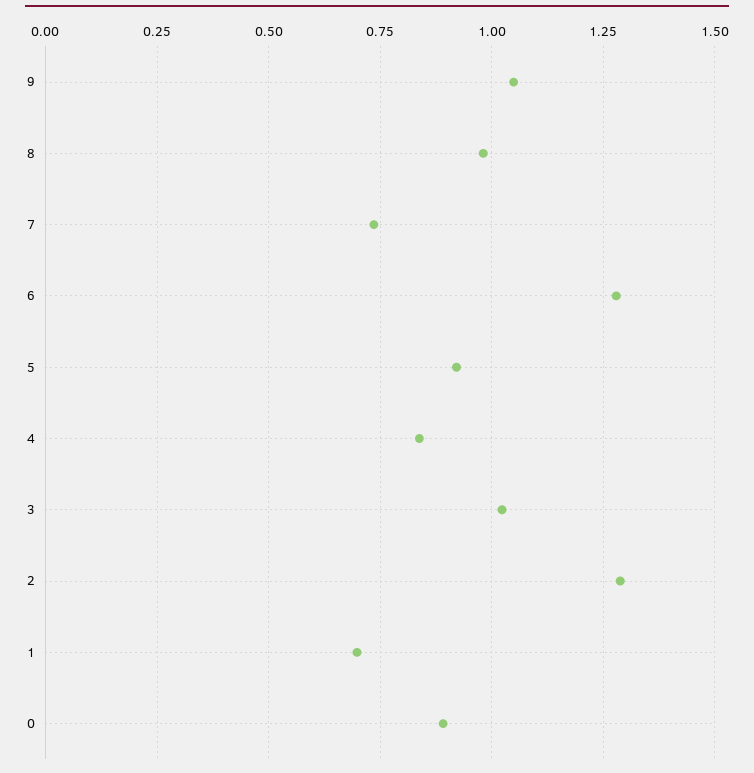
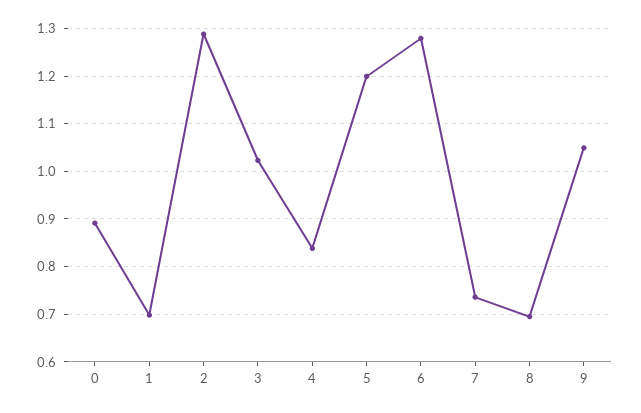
8: 0.975 -> 0.7
5: 0.925 -> 1.2

